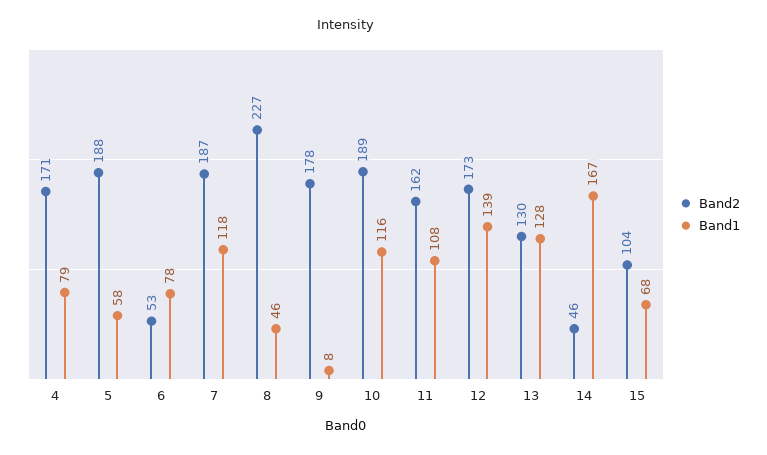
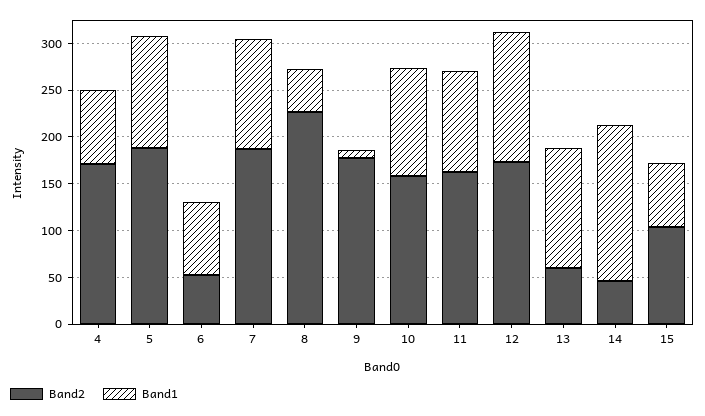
Band1, 5: 58 -> 120
Band2, 10: 189 -> 160
Band2, 13: 130 -> 60

